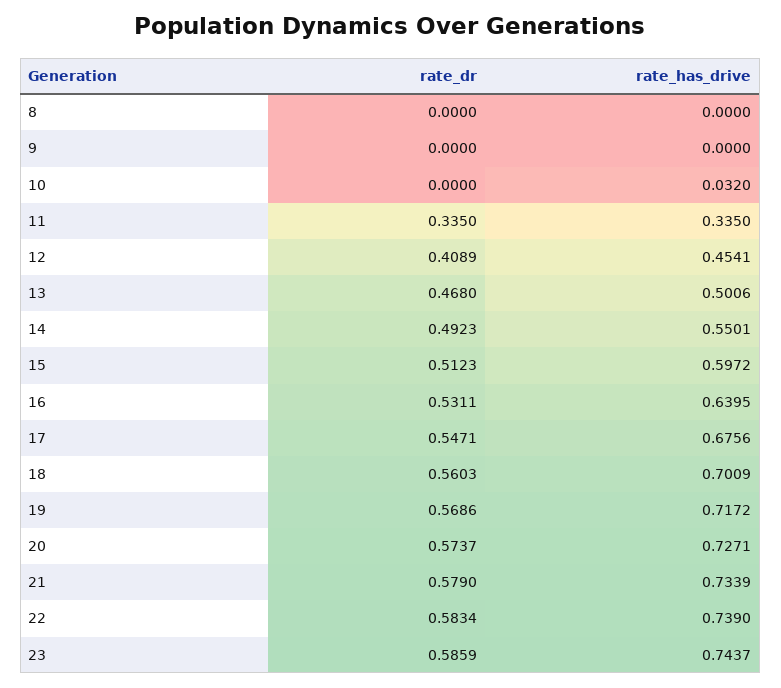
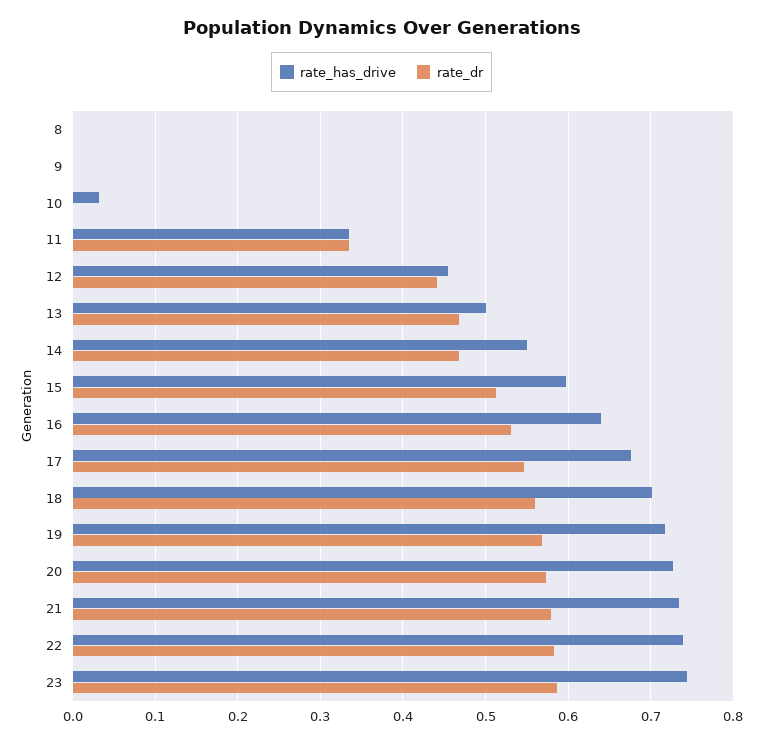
rate_dr, 12: 0.4089 -> 0.44
rate_dr, 14: 0.4923 -> 0.47

